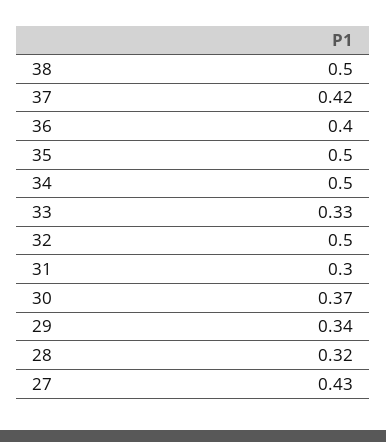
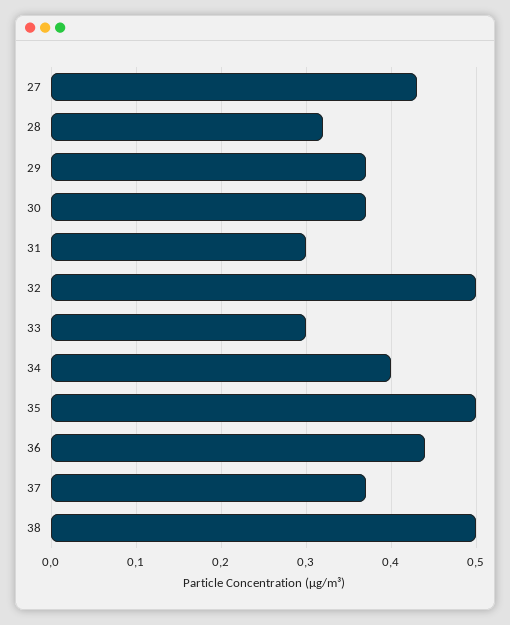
37: 0.42 -> 0.37
36: 0.4 -> 0.44
34: 0.5 -> 0.4
33: 0.33 -> 0.3
29: 0.34 -> 0.37

